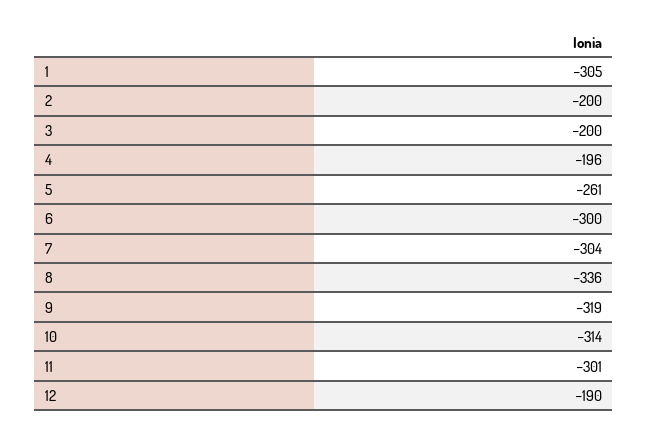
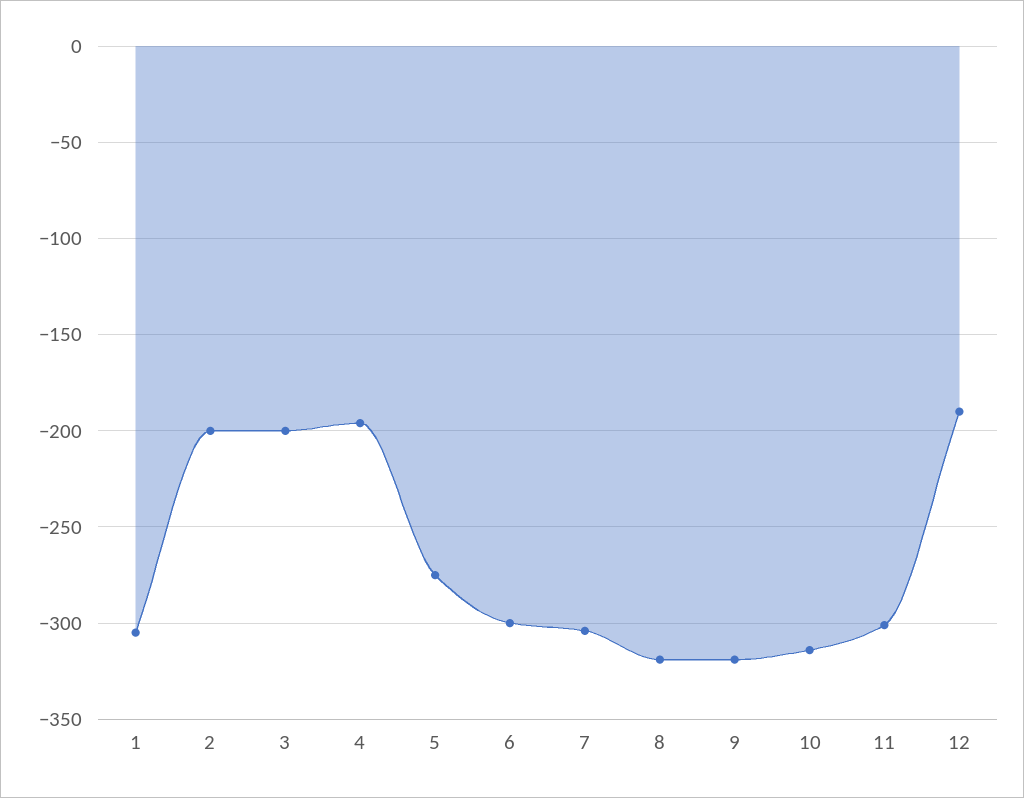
5: -261 -> -275
8: -336 -> -320

